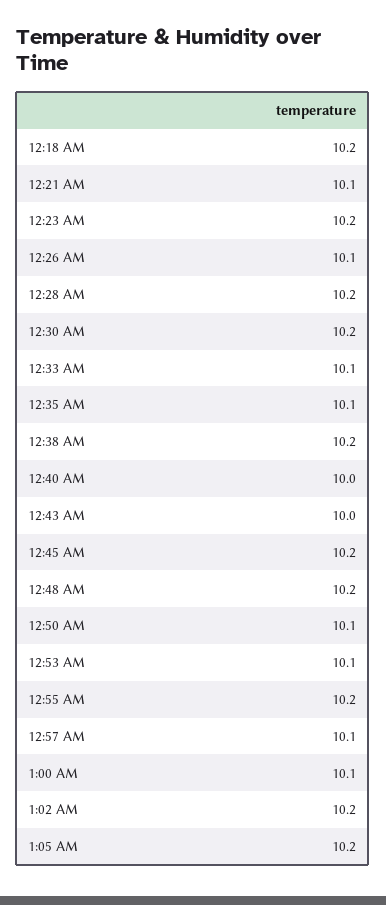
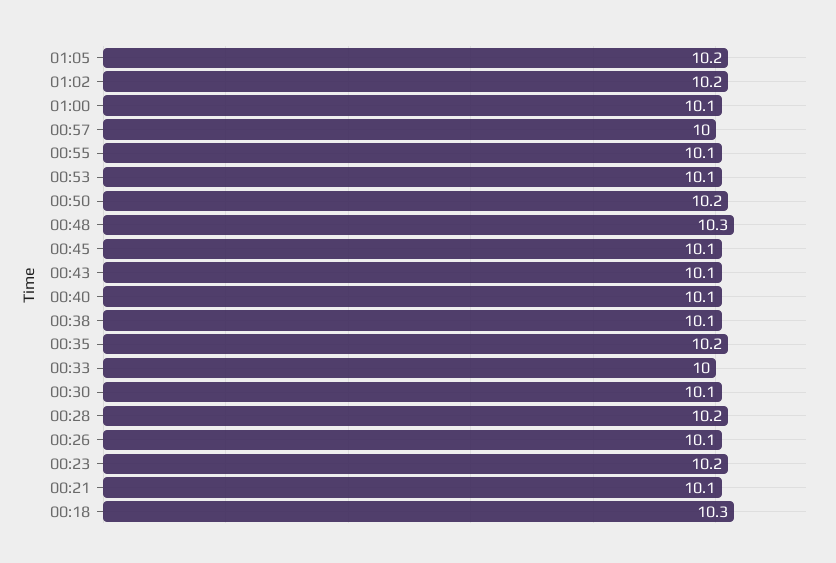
12:18 AM: 10.2 -> 10.3
12:30 AM: 10.2 -> 10.1
12:33 AM: 10.1 -> 10
12:35 AM: 10.1 -> 10.2
12:38 AM: 10.2 -> 10.1
12:40 AM: 10 -> 10.1
12:43 AM: 10 -> 10.1
12:45 AM: 10.2 -> 10.1
12:48 AM: 10.2 -> 10.3
12:50 AM: 10.1 -> 10.2
12:55 AM: 10.2 -> 10.1
12:57 AM: 10.1 -> 10

